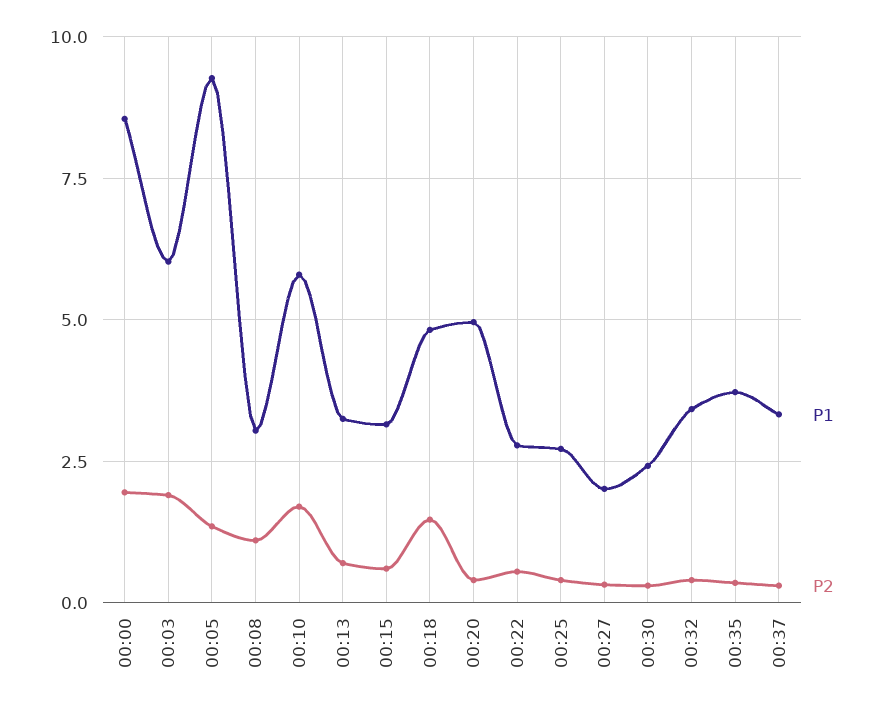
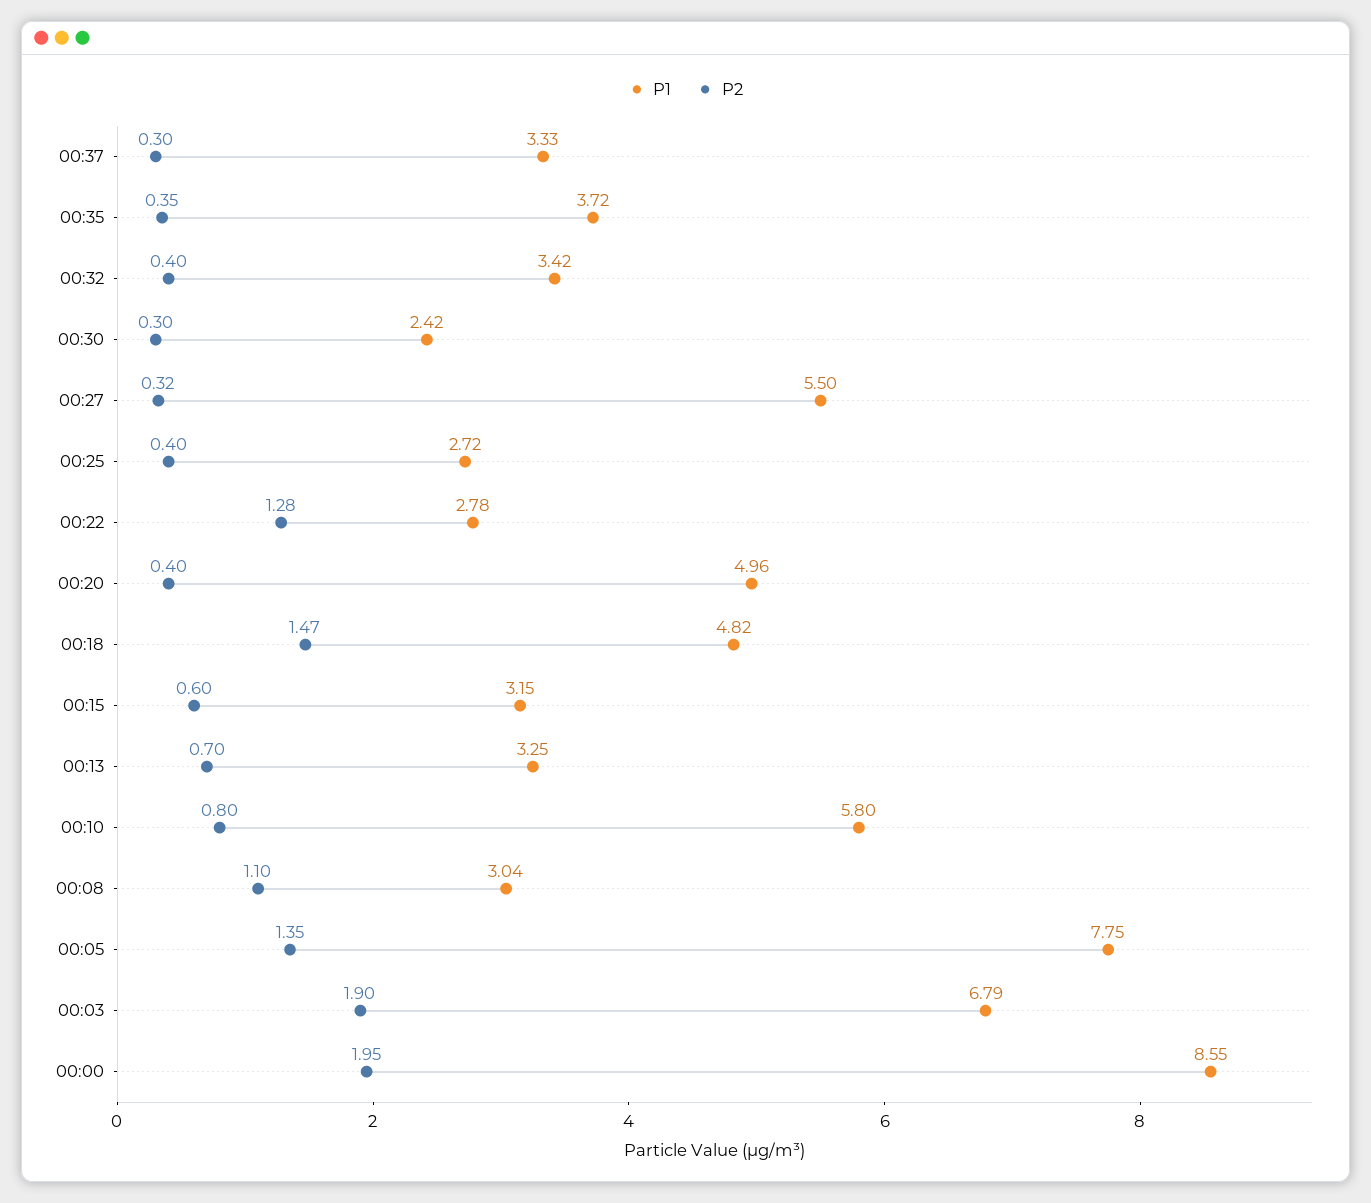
P1, 00:03: 6 -> 6.79
P1, 00:05: 9.25 -> 7.75
P2, 00:10: 1.75 -> 0.8
P2, 00:22: 0.5 -> 1.28
P1, 00:27: 2 -> 5.5

